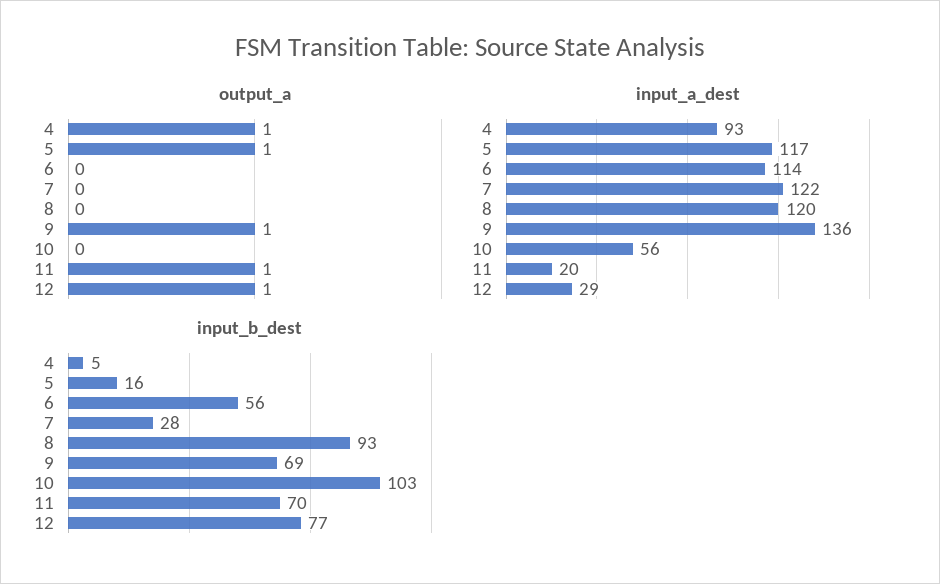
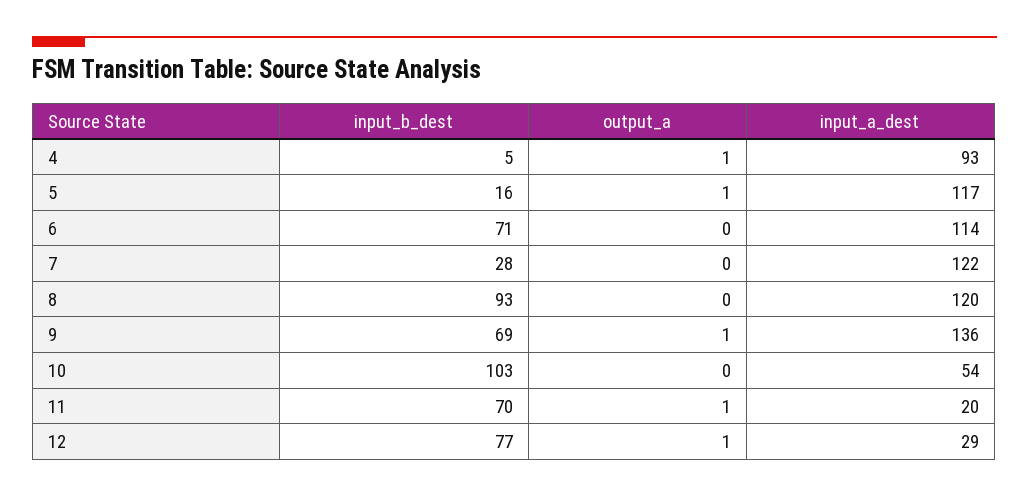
input_a_dest, 10: 56 -> 54
input_b_dest, 6: 56 -> 71

